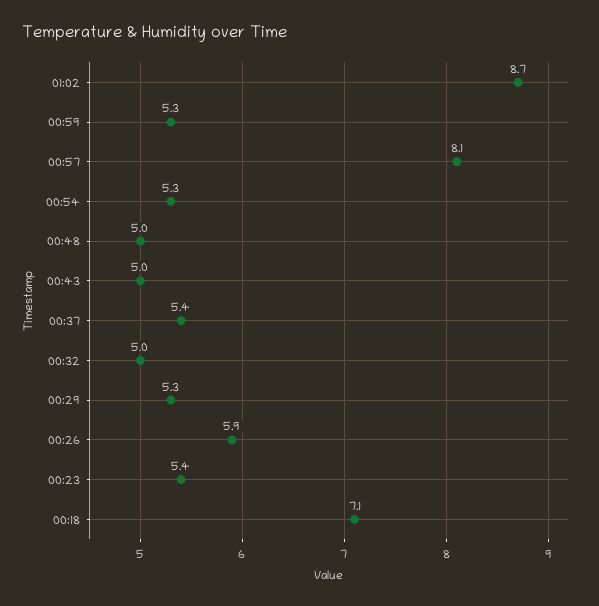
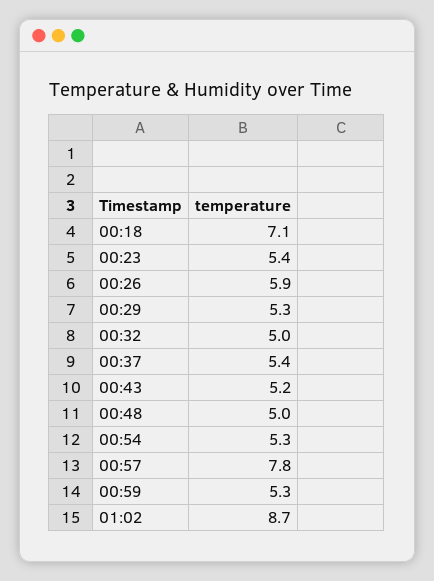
00:57: 8.1 -> 7.8
00:43: 5 -> 5.2

